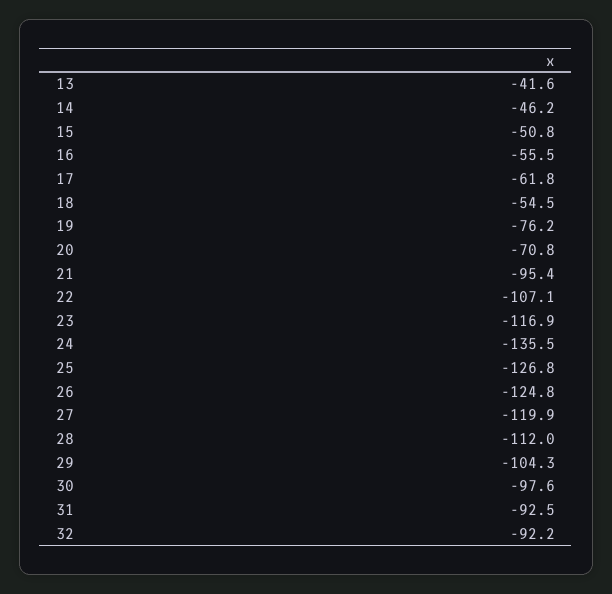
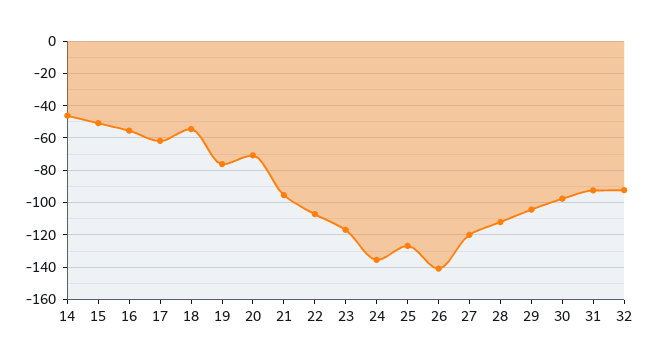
13: -41.6 -> none
26: -124.8 -> -140

